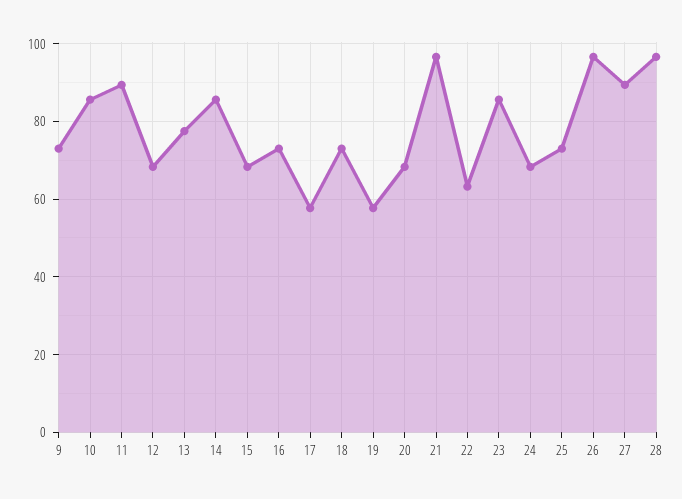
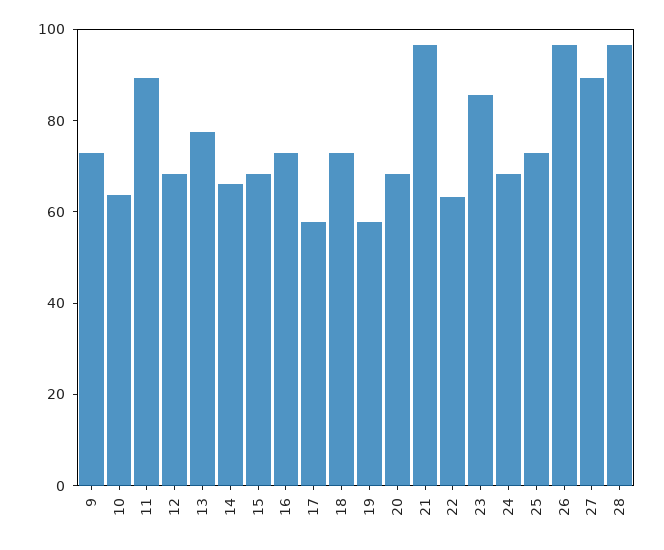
10: 86 -> 65
14: 86 -> 65

